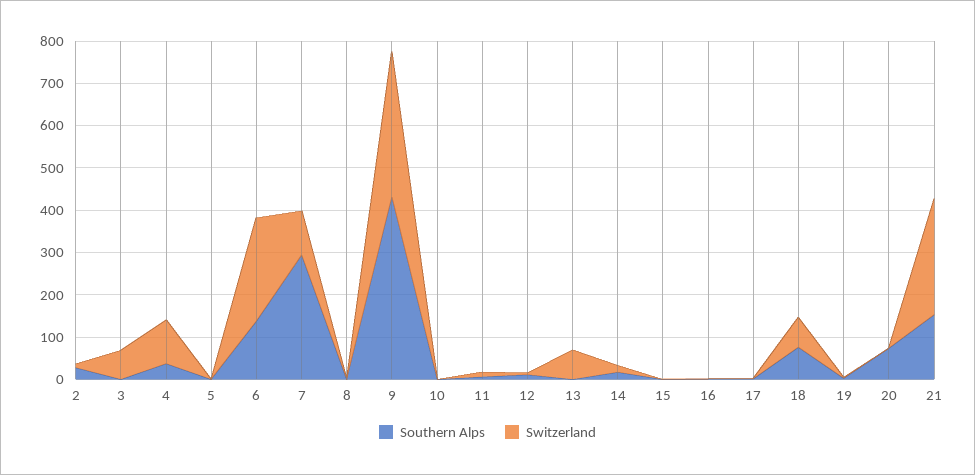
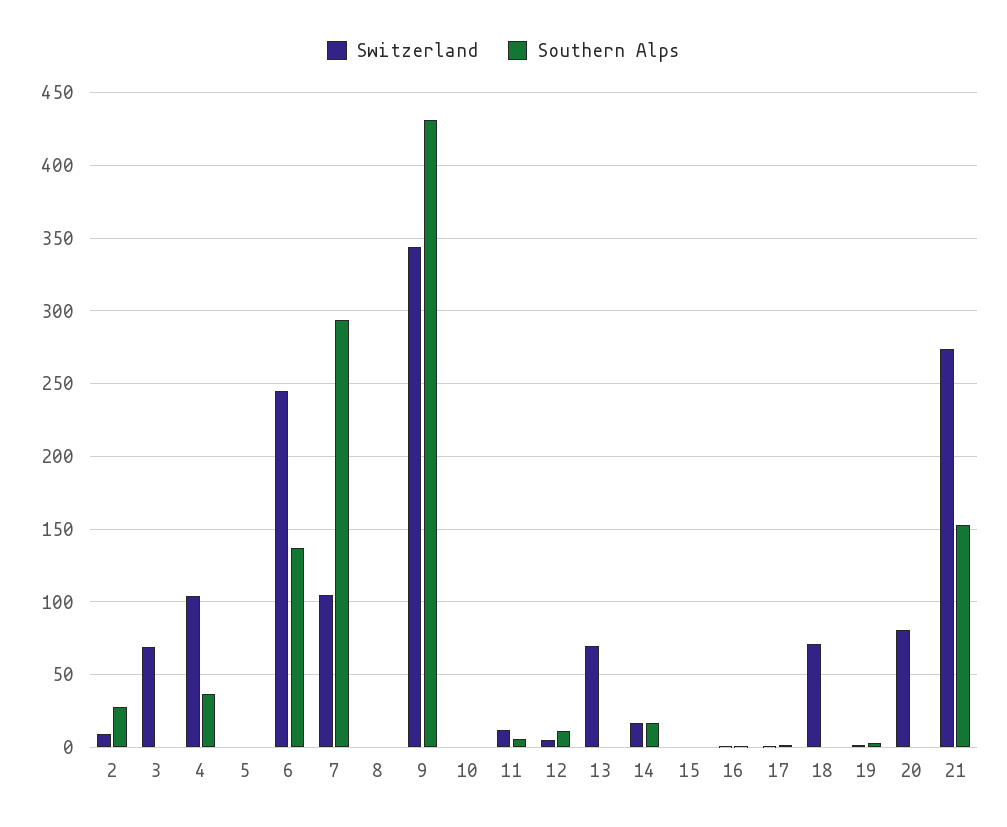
Southern Alps, 18: 80 -> 0
Southern Alps, 20: 80 -> 0
Switzerland, 20: 0 -> 80

